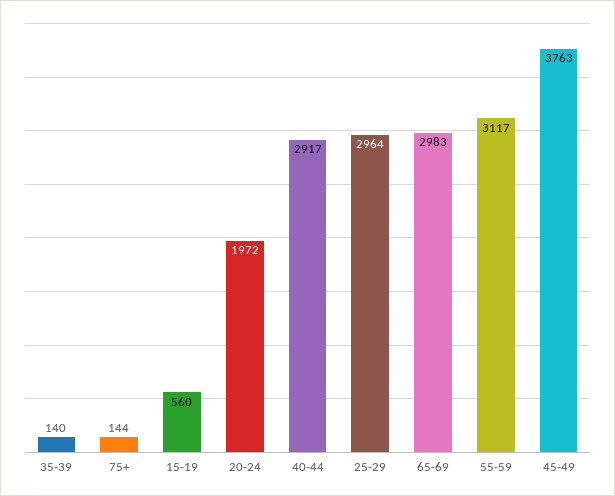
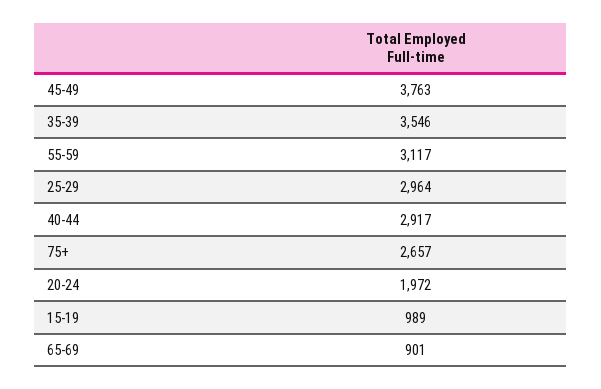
35-39: 140 -> 3546
75+: 144 -> 2657
15-19: 560 -> 989
65-69: 2983 -> 901

